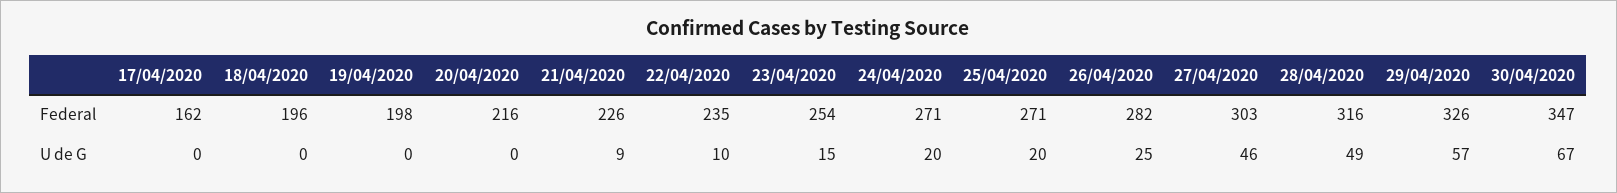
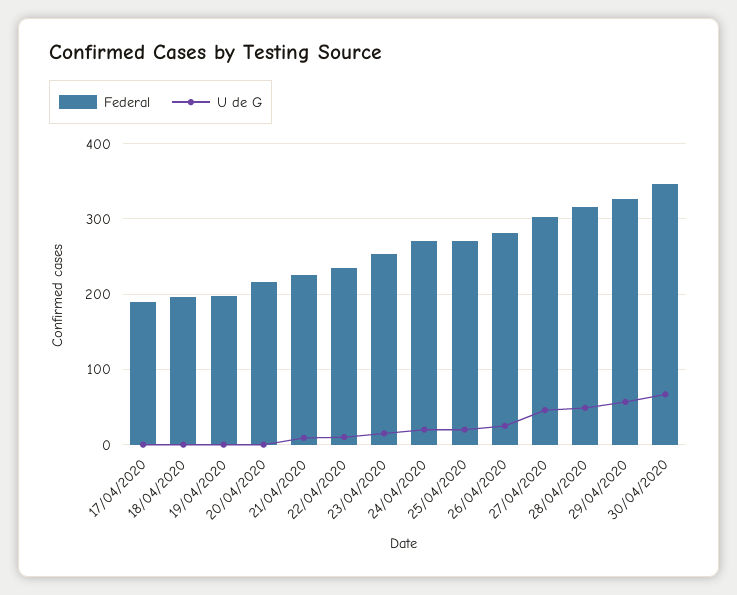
Federal, 17/04/2020: 162 -> 190

